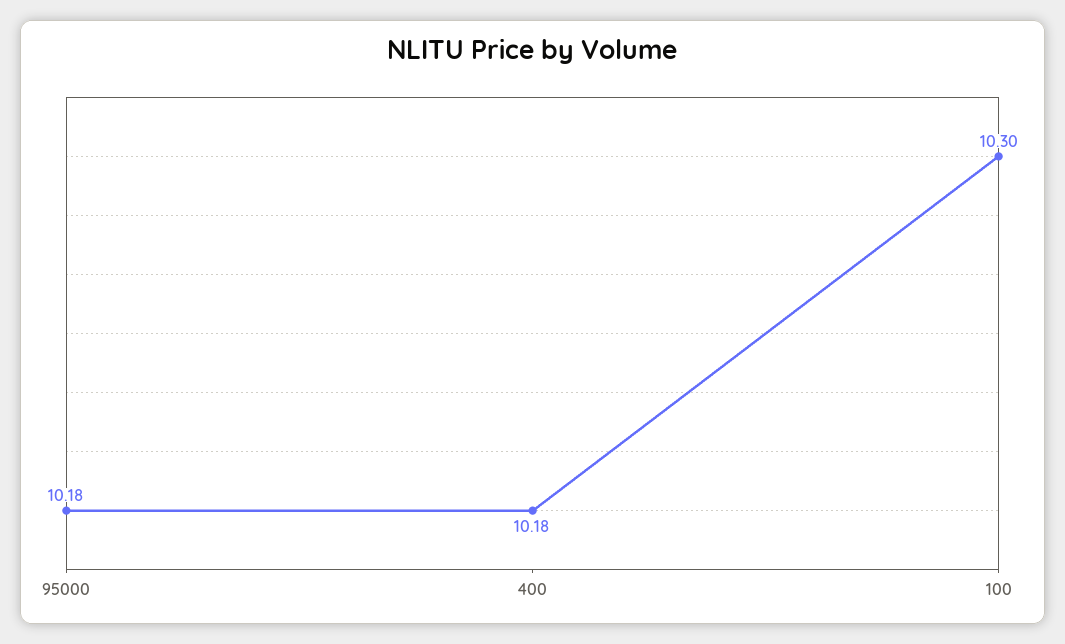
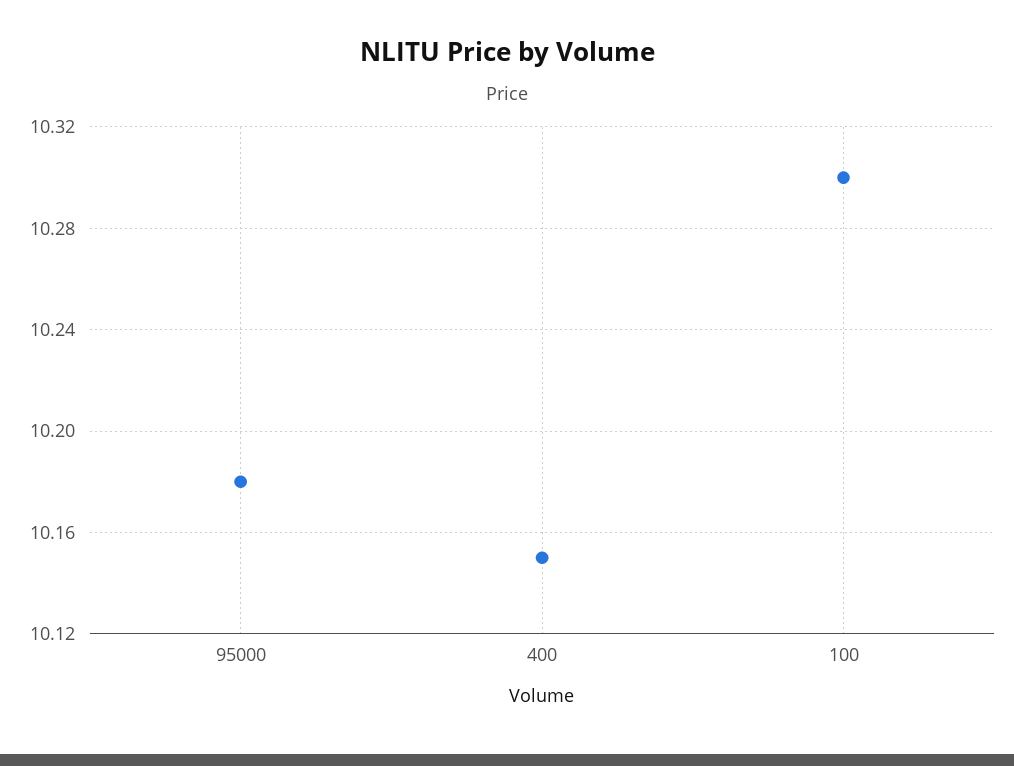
400: 10.18 -> 10.15

